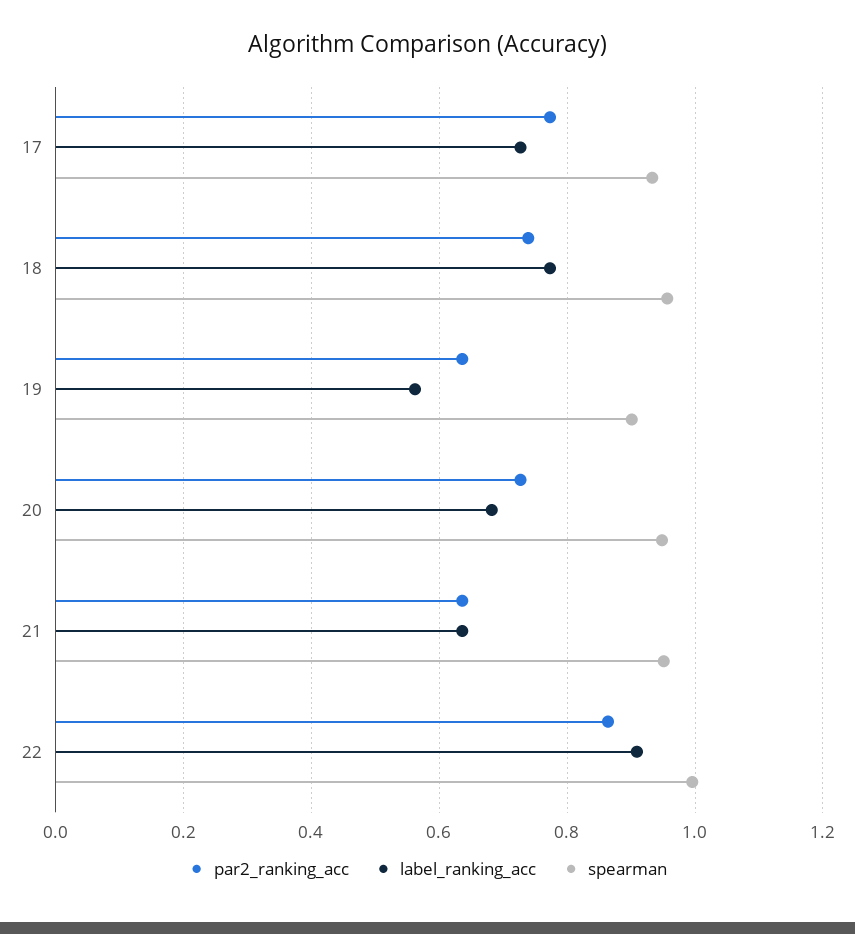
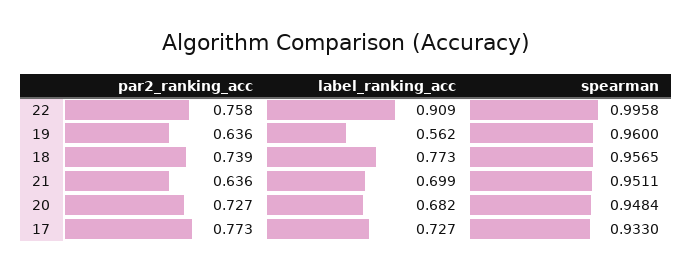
spearman, 19: 0.9 -> 0.96
label_ranking_acc, 21: 0.64 -> 0.699
par2_ranking_acc, 22: 0.86 -> 0.758

